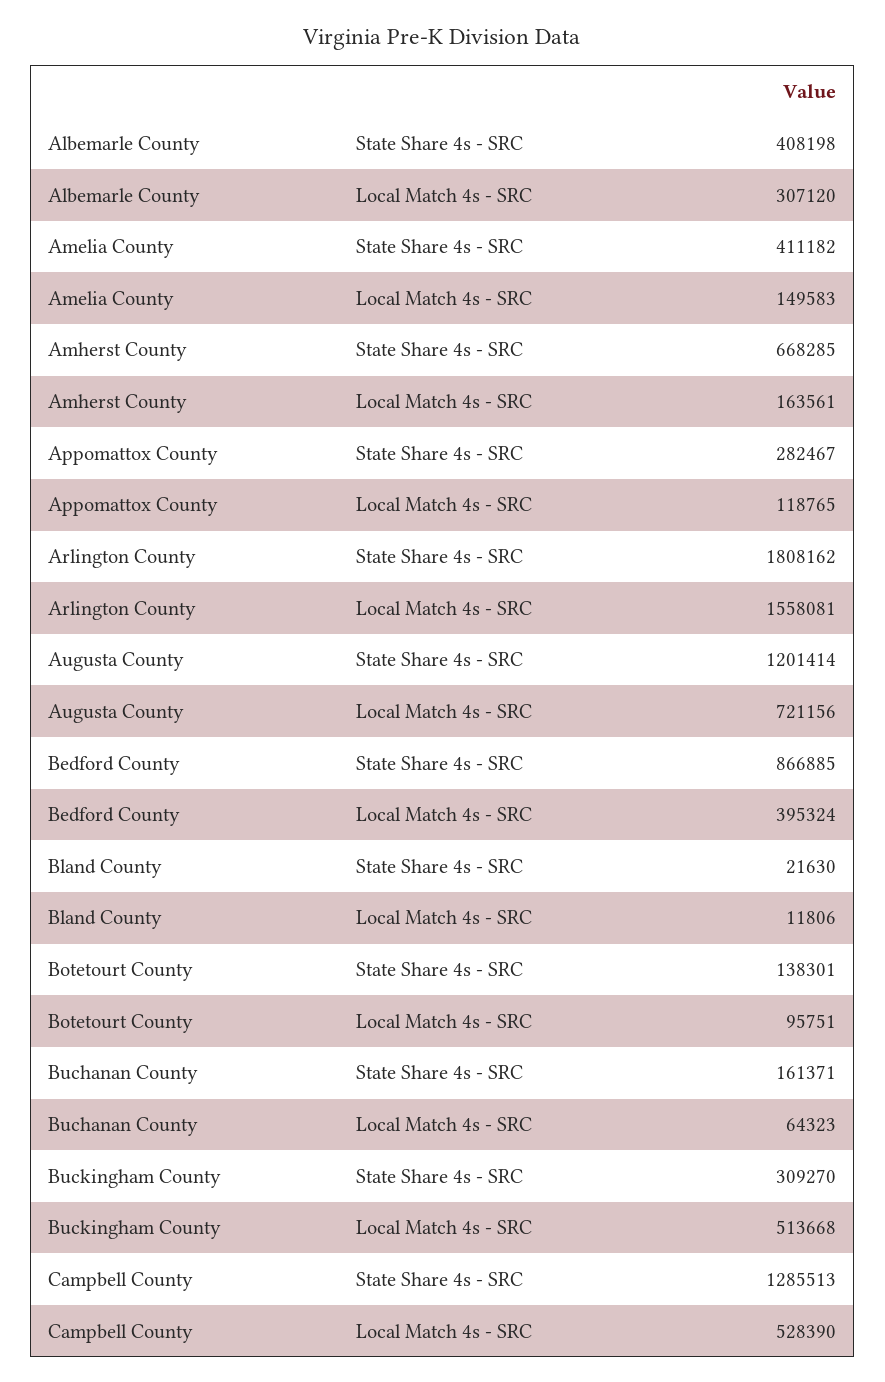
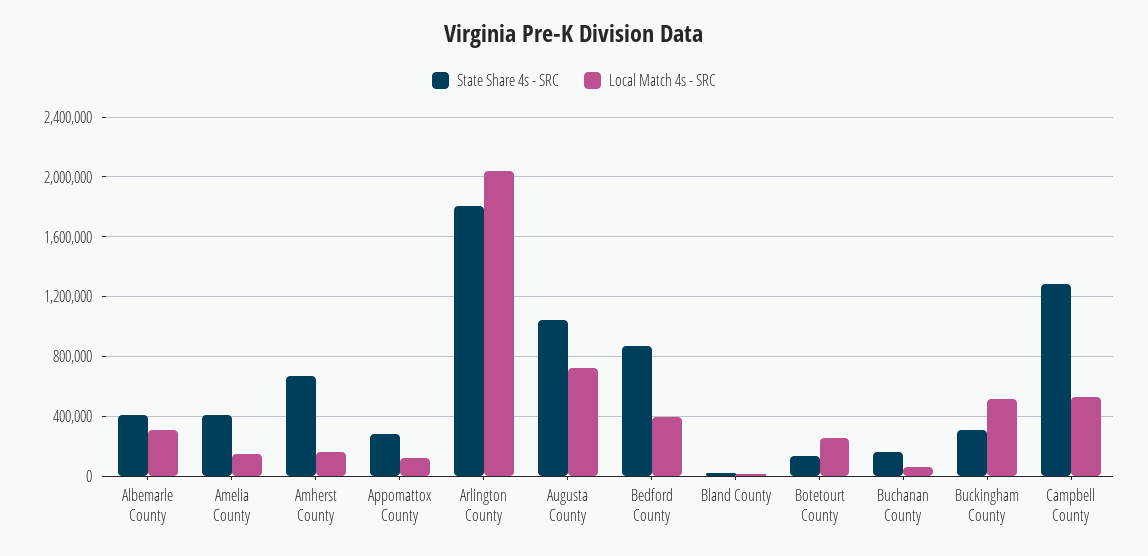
Local Match 4s - SRC, Arlington County: 1558081 -> 2050000
State Share 4s - SRC, Augusta County: 1201414 -> 1050000
Local Match 4s - SRC, Botetourt County: 95751 -> 250000

